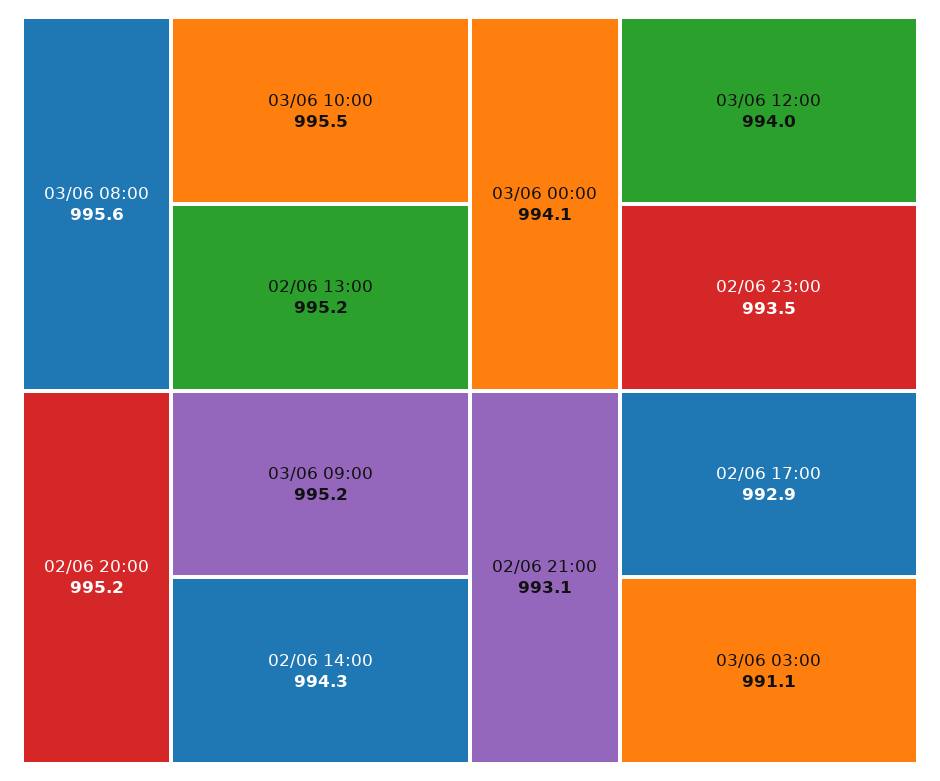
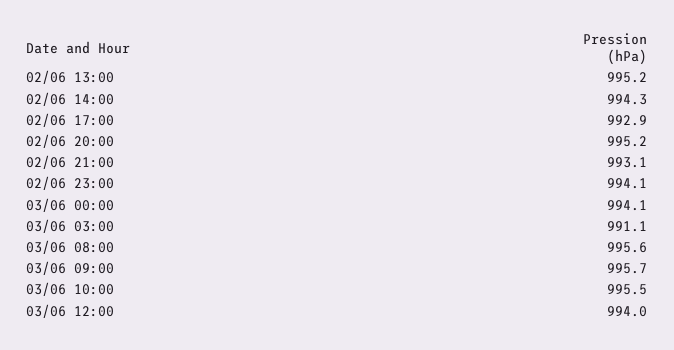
03/06 09:00: 995.2 -> 995.7
02/06 23:00: 993.5 -> 994.1

